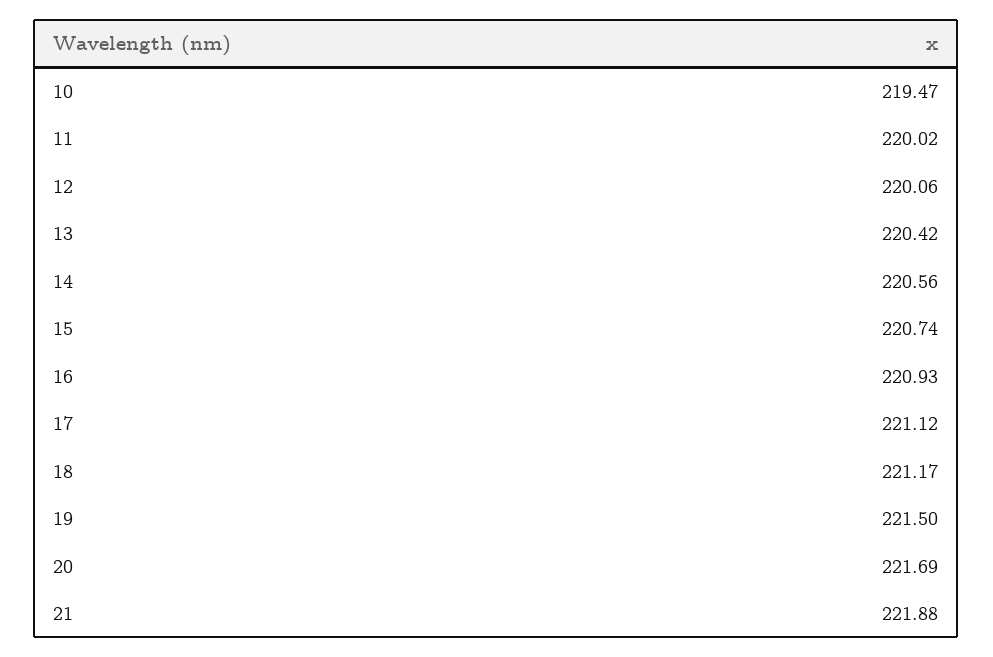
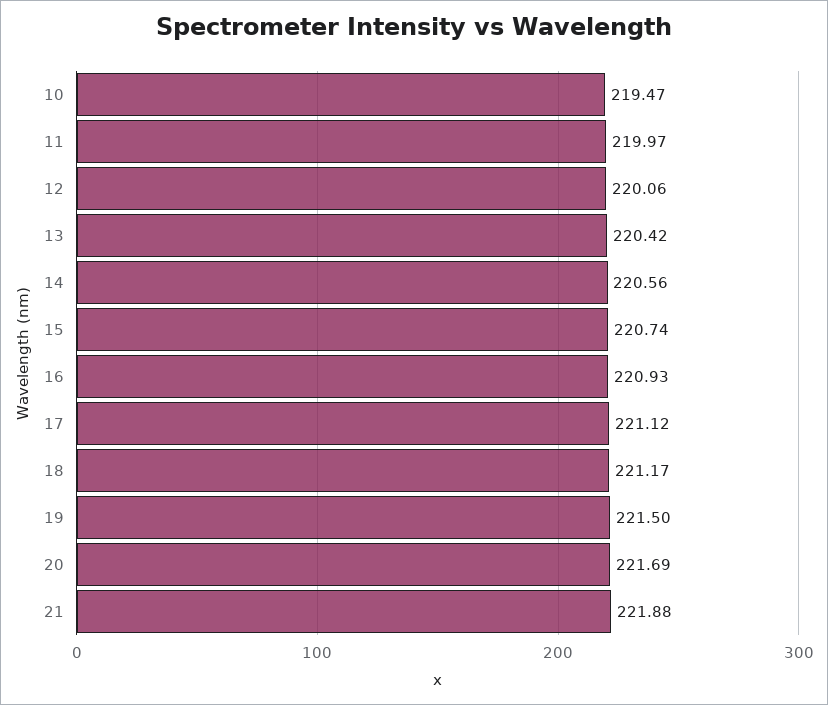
11: 220.02 -> 219.97

